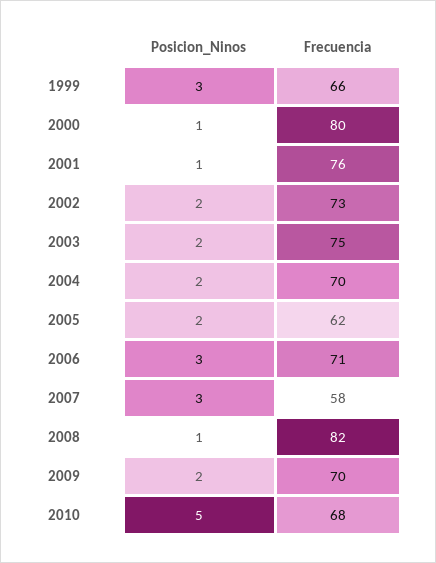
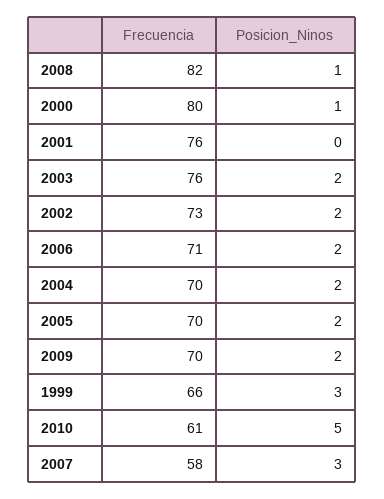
Posicion_Ninos, 2001: 1 -> 0
Frecuencia, 2003: 75 -> 76
Frecuencia, 2005: 62 -> 70
Posicion_Ninos, 2006: 3 -> 2
Frecuencia, 2010: 68 -> 61

